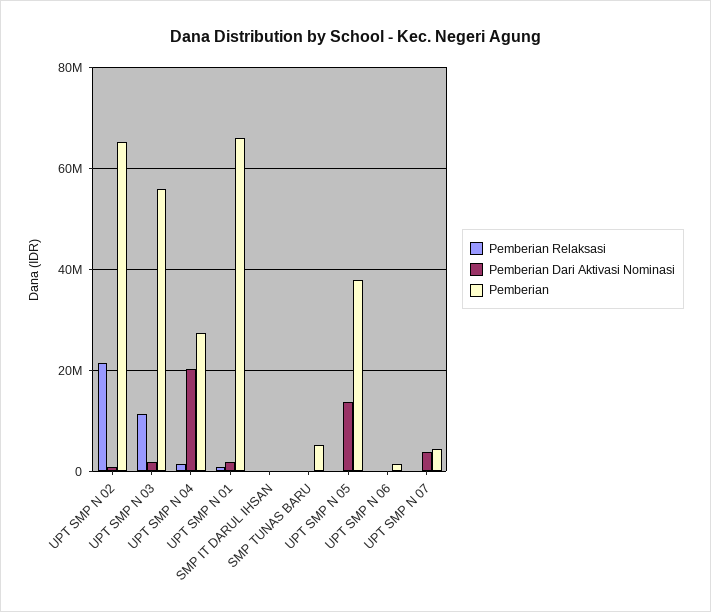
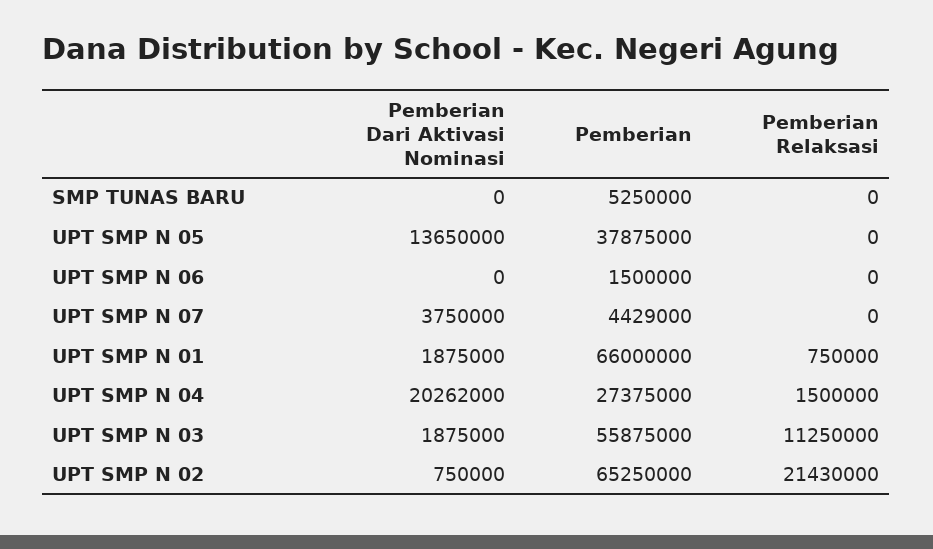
Pemberian Relaksasi, SMP IT DARUL IHSAN: 0 -> none
Pemberian Dari Aktivasi Nominasi, SMP IT DARUL IHSAN: 0 -> none
Pemberian, SMP IT DARUL IHSAN: 0 -> none

